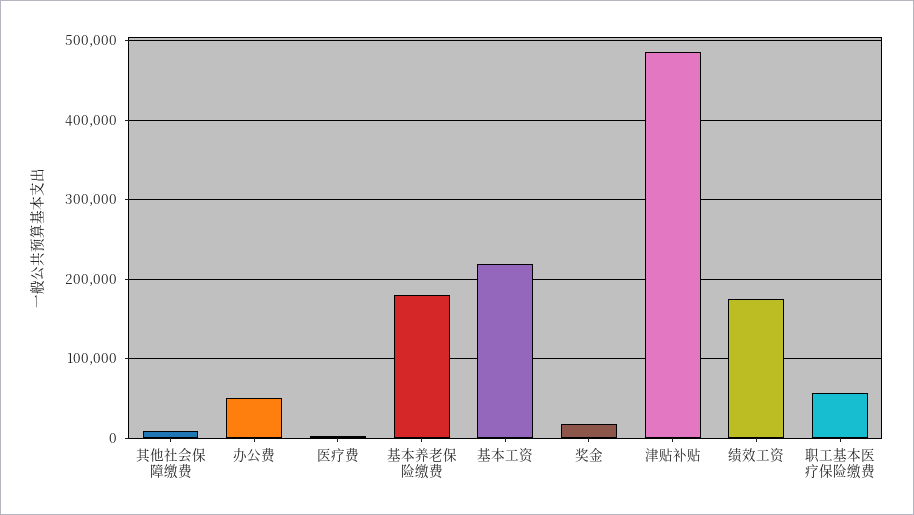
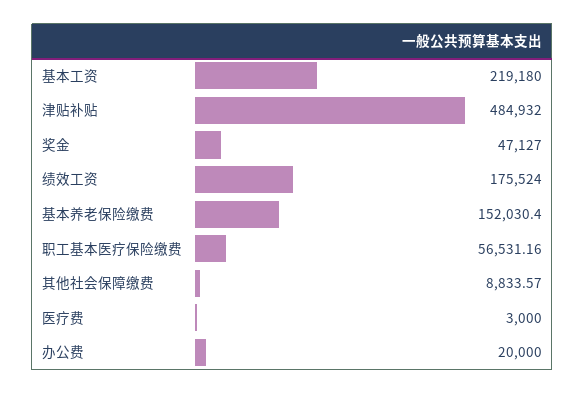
办公费: 50000 -> 20000
基本养老保险缴费: 180000 -> 152030.4
奖金: 20000 -> 47127

